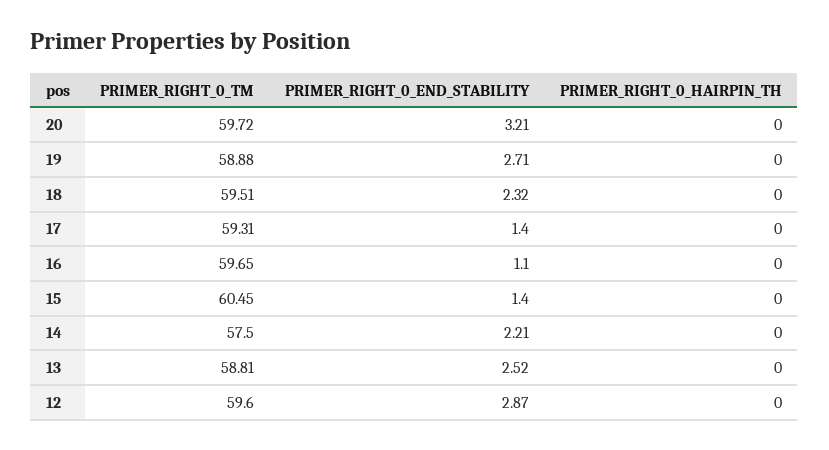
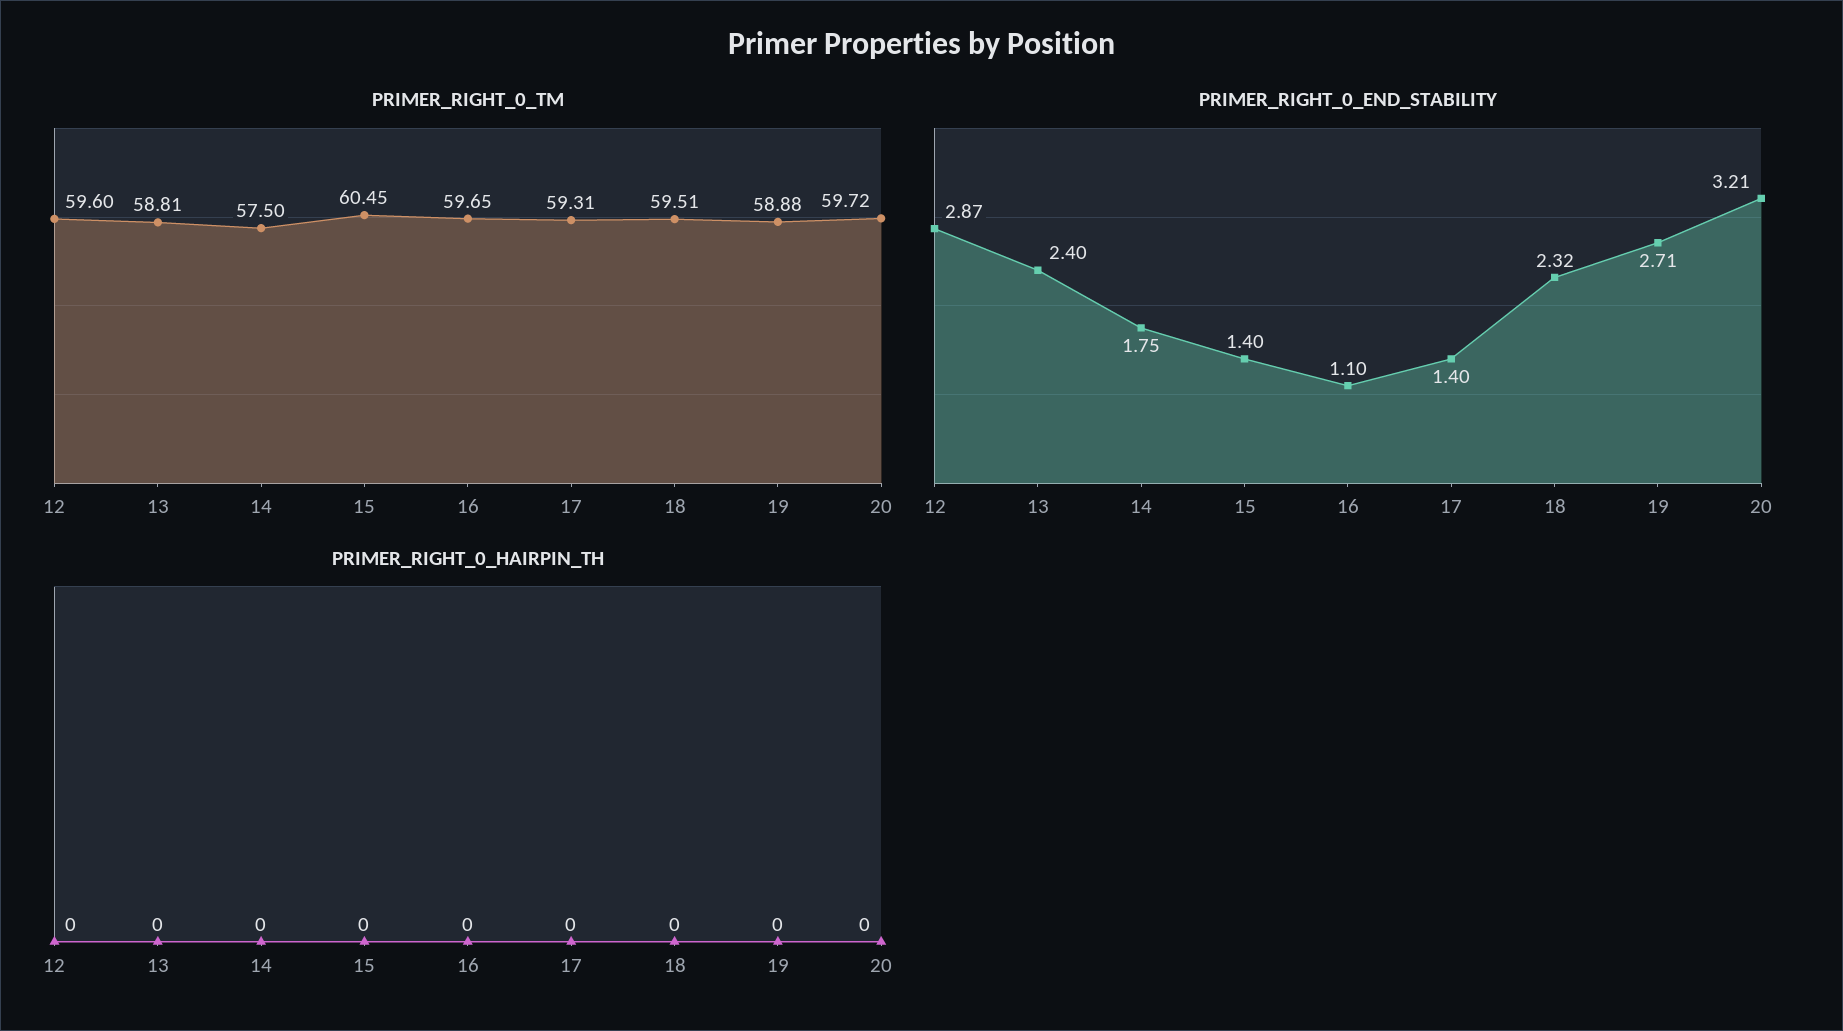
PRIMER_RIGHT_0_END_STABILITY, 14: 2.21 -> 1.75
PRIMER_RIGHT_0_END_STABILITY, 13: 2.52 -> 2.4

